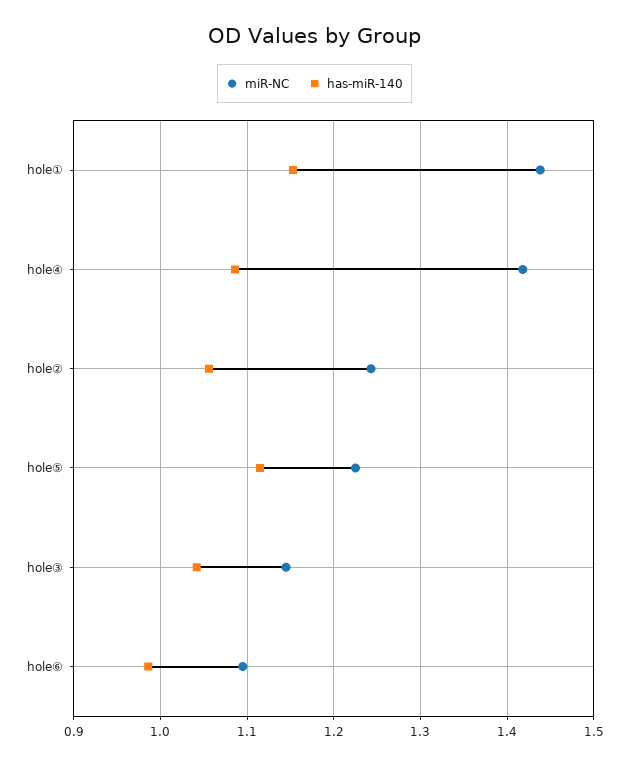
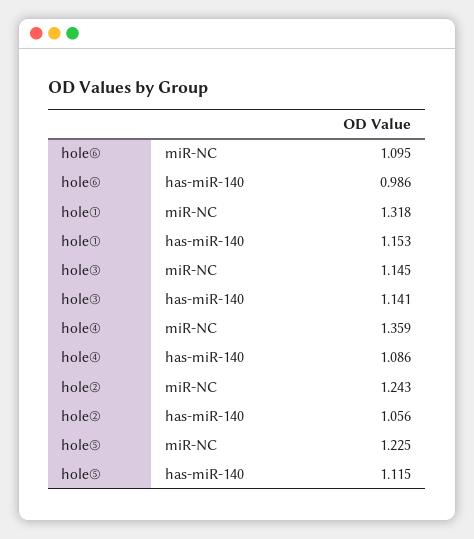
miR-NC, hole①: 1.44 -> 1.318
miR-NC, hole④: 1.42 -> 1.359
has-miR-140, hole③: 1.04 -> 1.141

